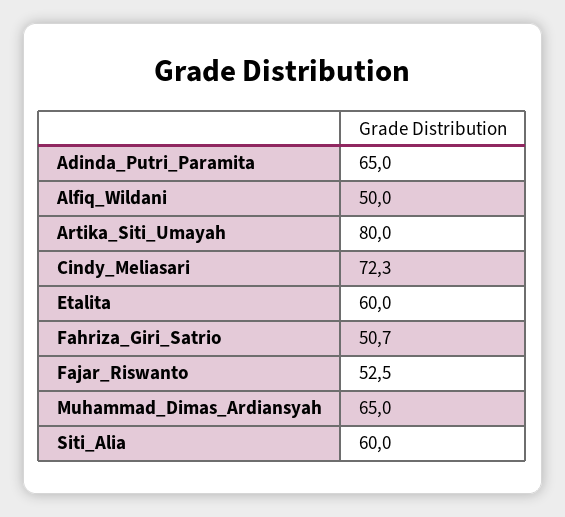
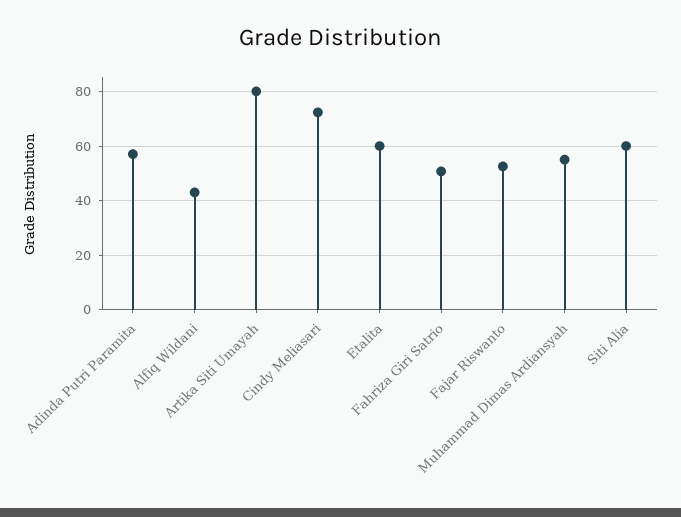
Adinda_Putri_Paramita: 65 -> 57.5
Alfiq_Wildani: 50 -> 42.5
Muhammad_Dimas_Ardiansyah: 65 -> 55

